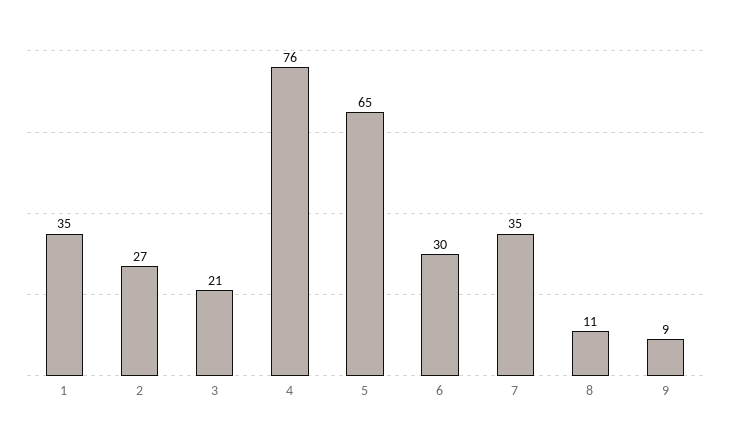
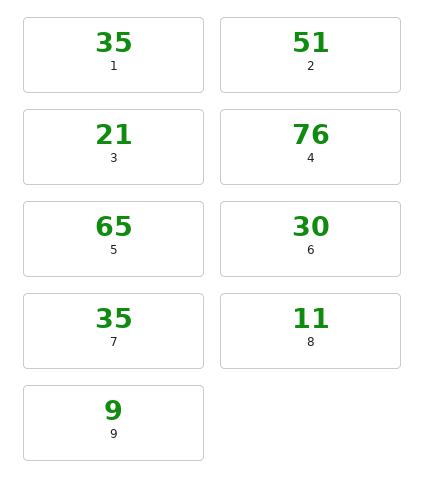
2: 27 -> 51

